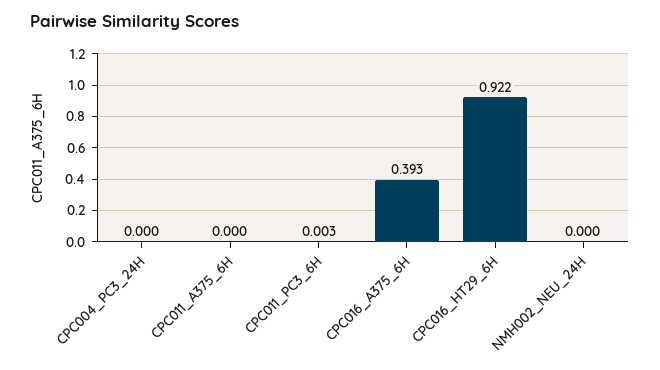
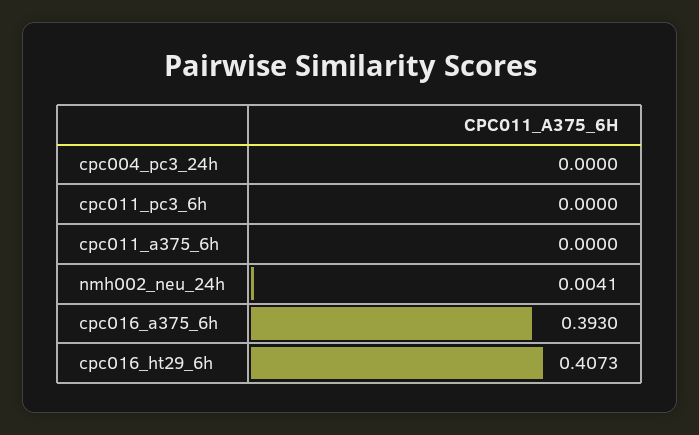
CPC011_PC3_6H: 0.003 -> 0
CPC016_HT29_6H: 0.922 -> 0.4073
NMH002_NEU_24H: 0 -> 0.0041

